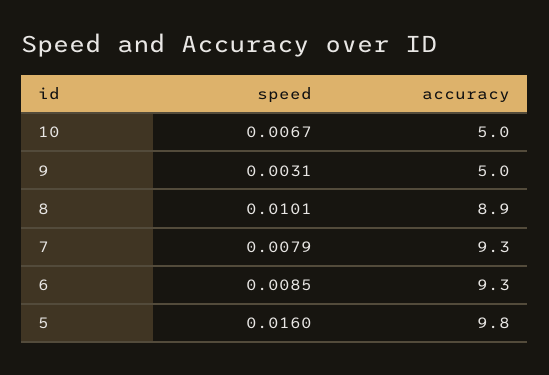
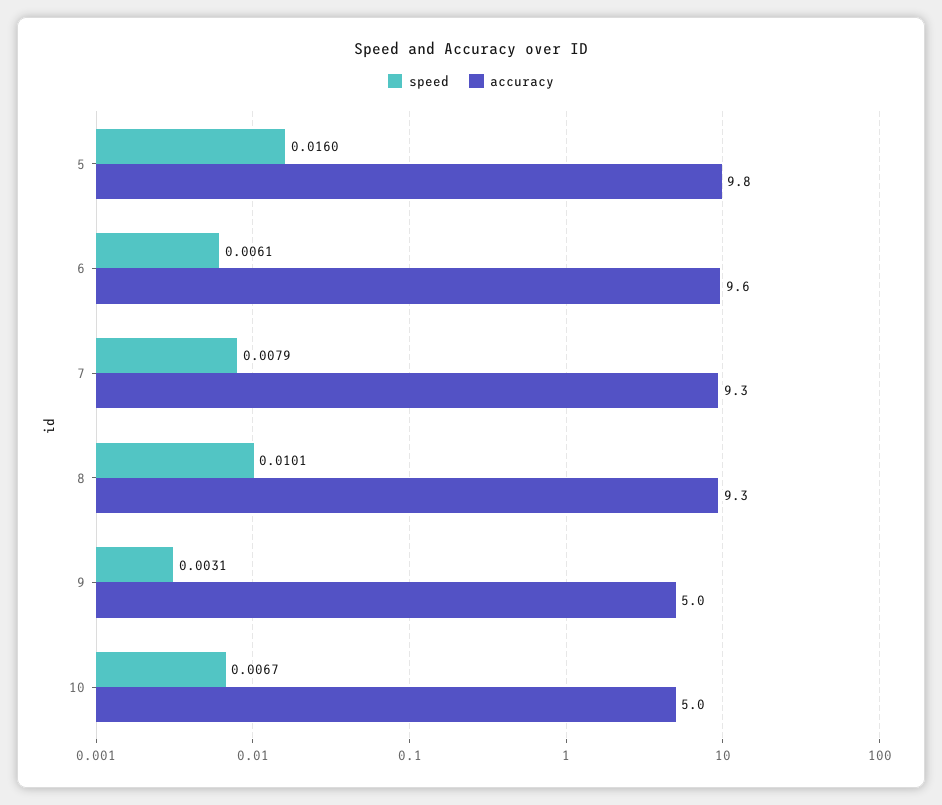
accuracy, 8: 8.9 -> 9.3
speed, 6: 0.0085 -> 0.0061
accuracy, 6: 9.3 -> 9.6

